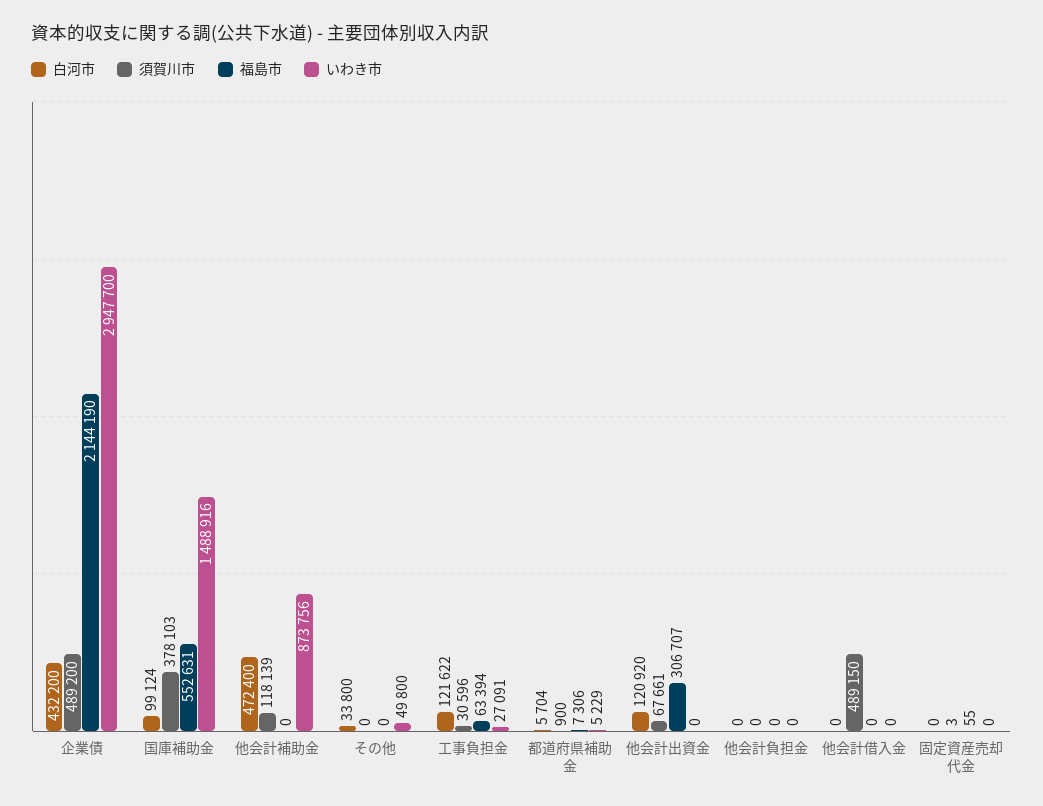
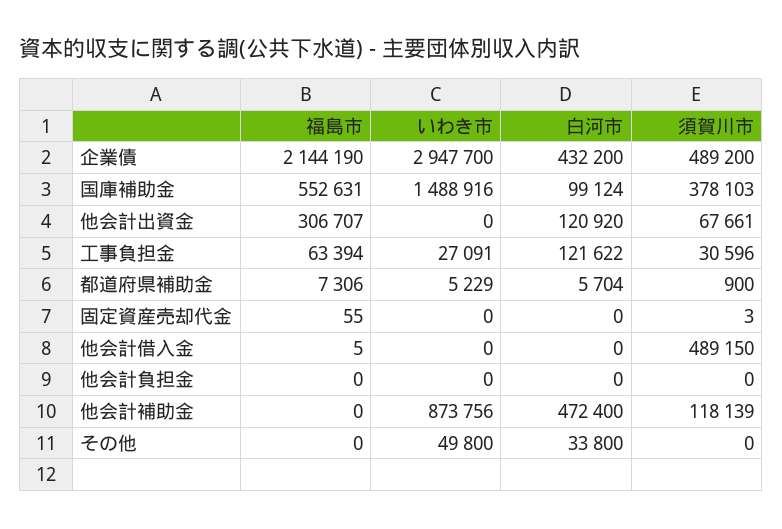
福島市, 他会計借入金: 0 -> 5

